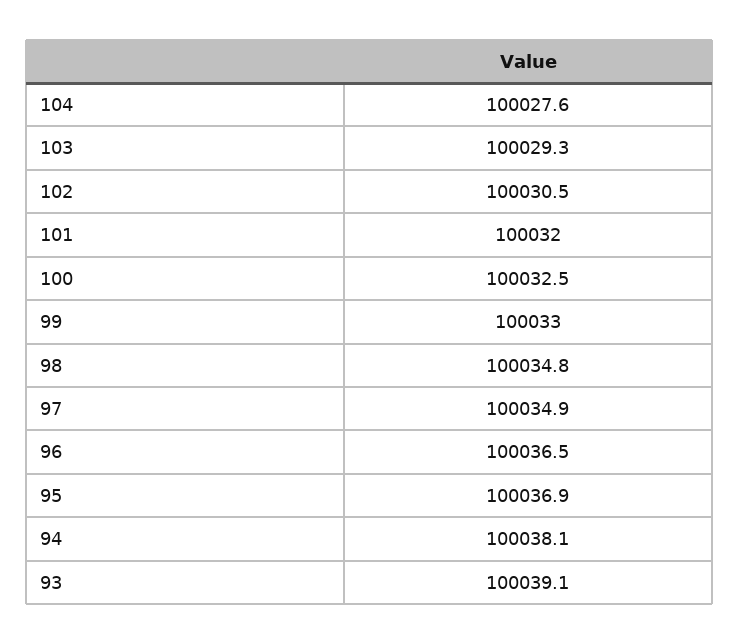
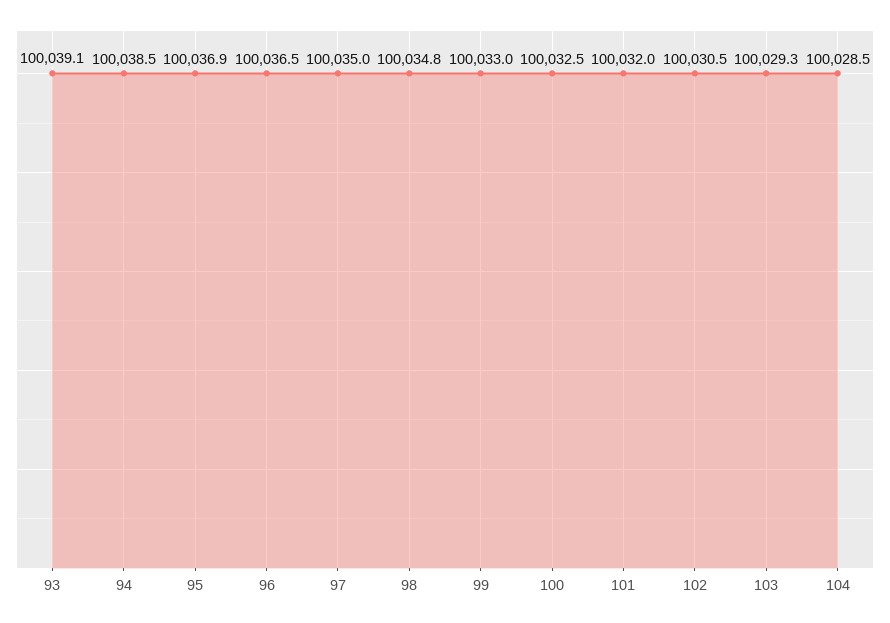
104: 100027.6 -> 100028.5
97: 100034.9 -> 100035
94: 100038.1 -> 100038.5

